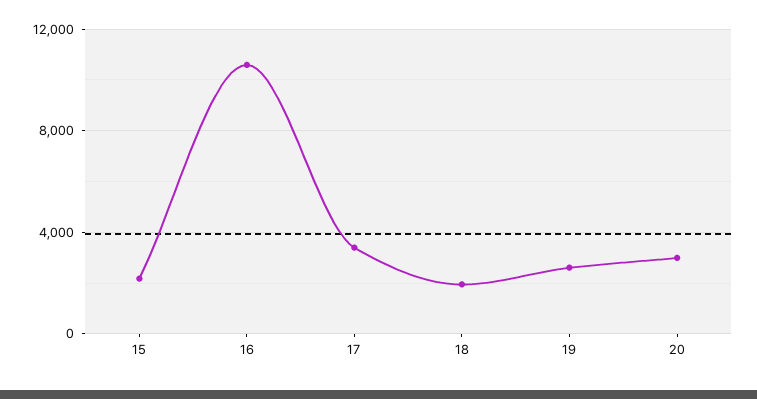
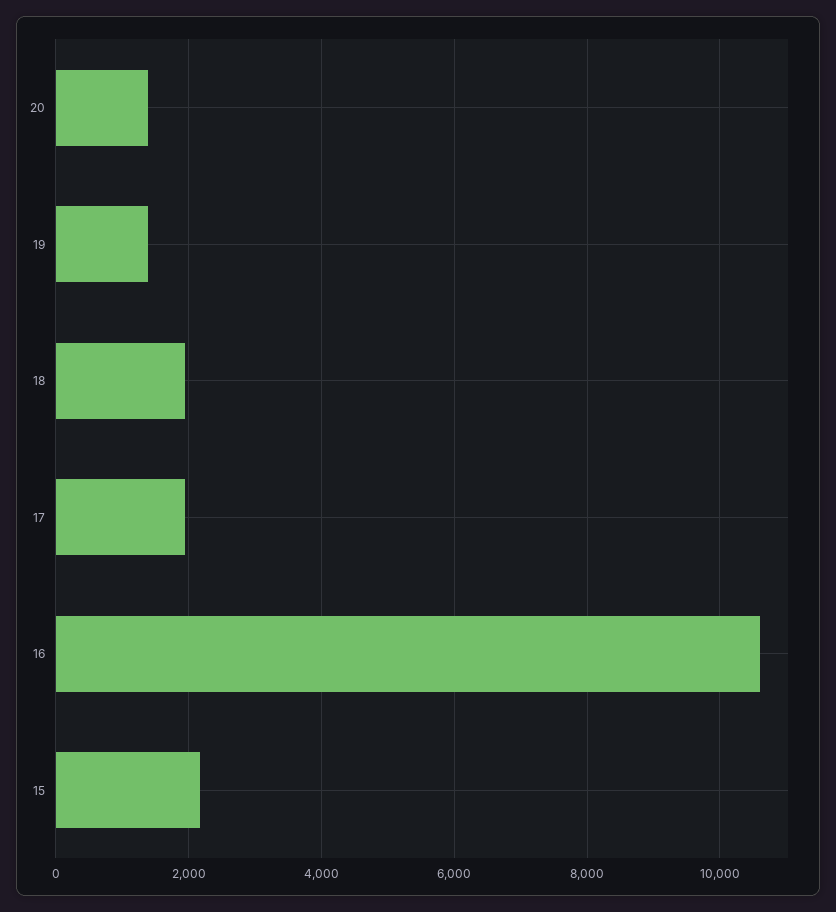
17: 3500 -> 2000
19: 2500 -> 1400
20: 3000 -> 1400

